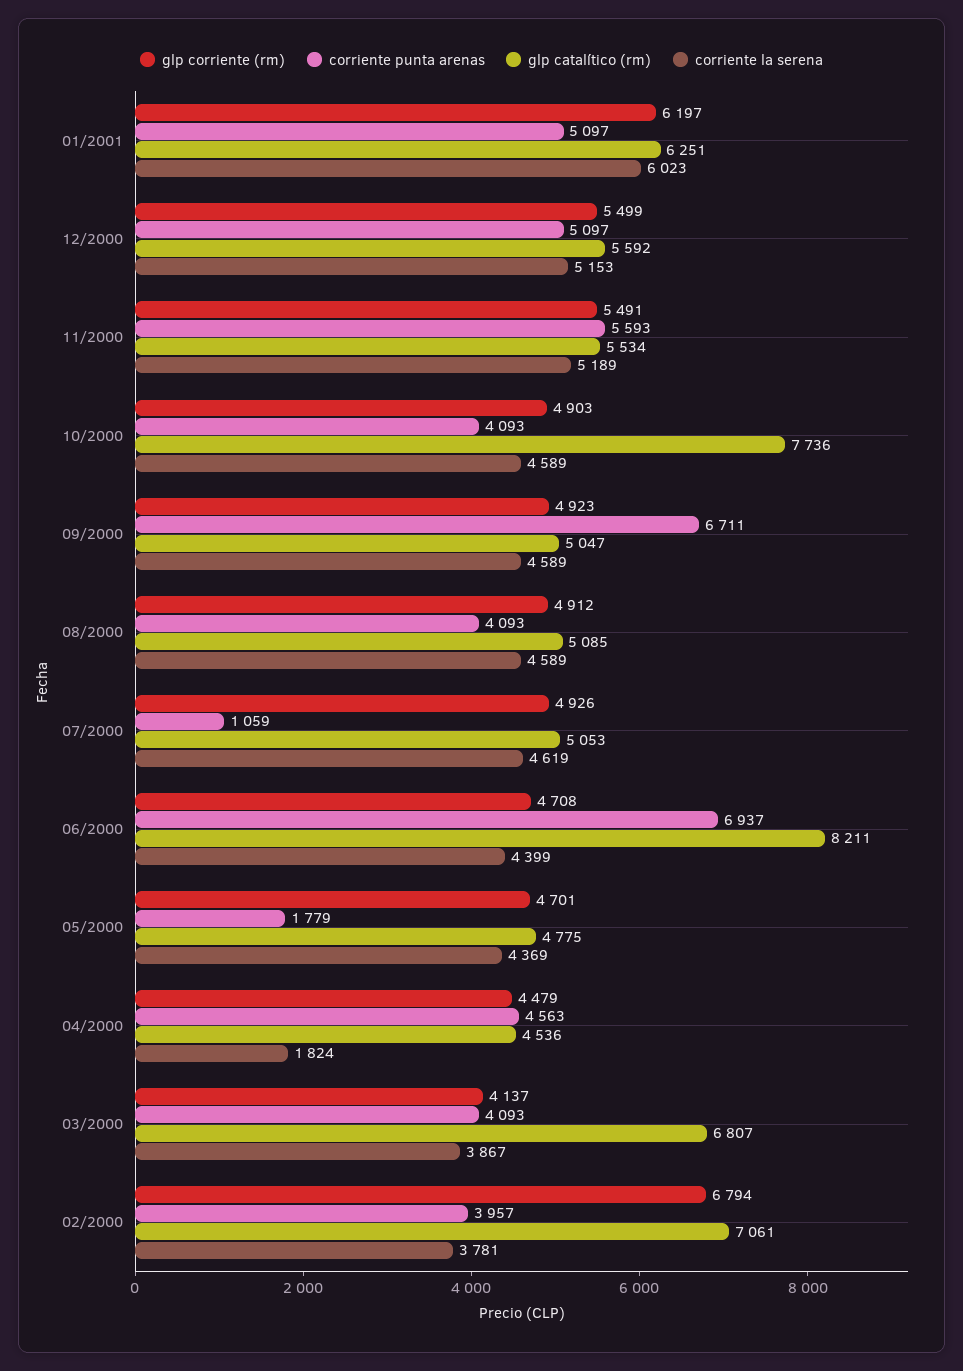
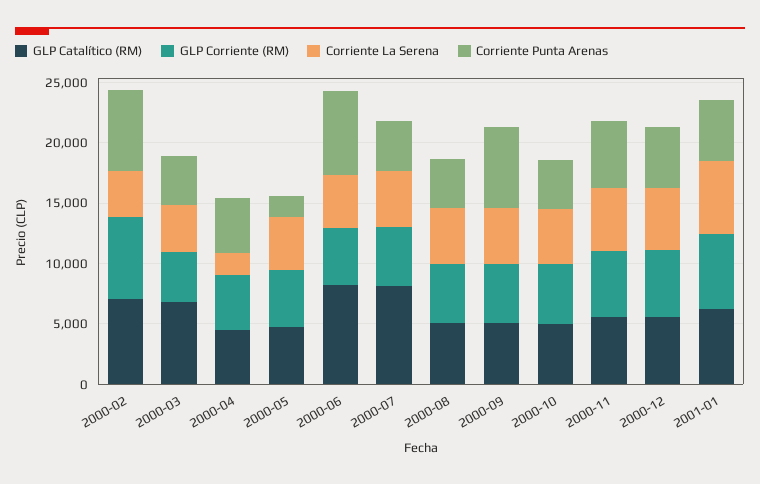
glp catalítico (rm), 10/2000: 7736 -> 5000
corriente punta arenas, 07/2000: 1059 -> 4000
glp catalítico (rm), 07/2000: 5053 -> 8000
corriente punta arenas, 02/2000: 3957 -> 7000

